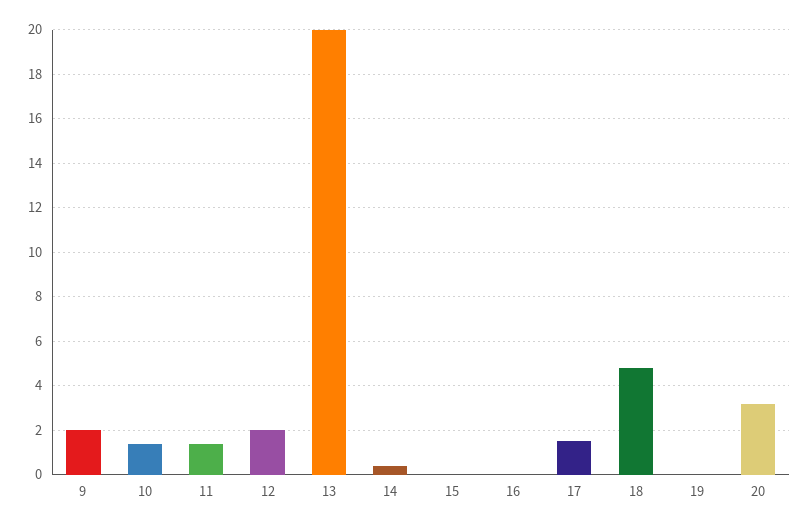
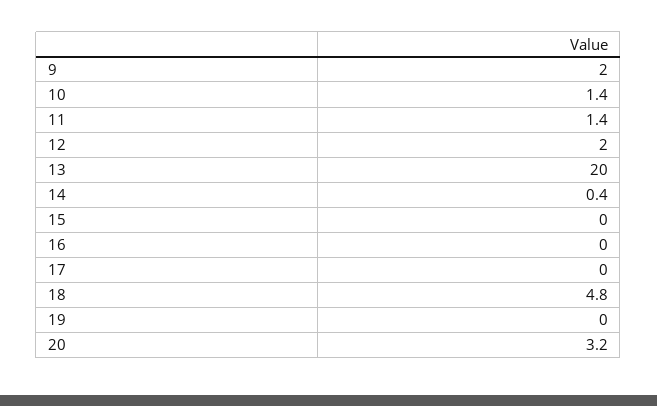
17: 1.5 -> 0

